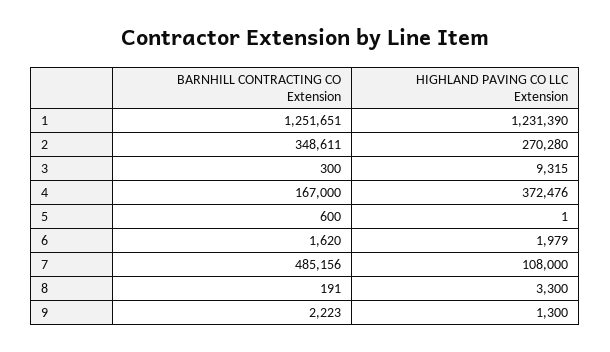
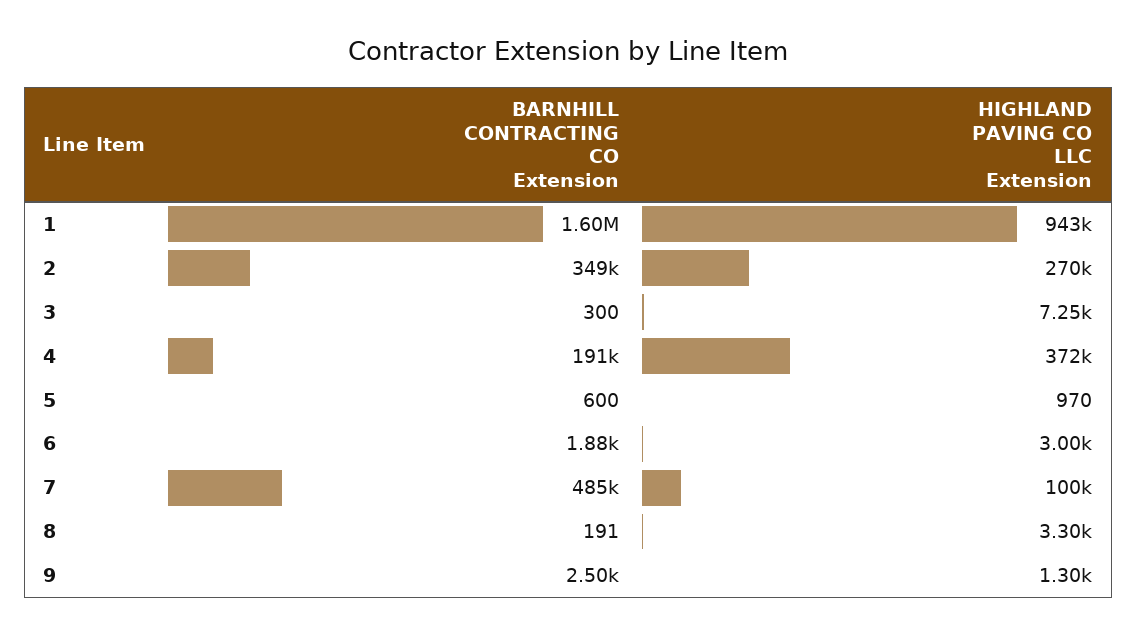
BARNHILL CONTRACTING CO Extension, 1: 1251651 -> 1600000
HIGHLAND PAVING CO LLC Extension, 1: 1231390 -> 943000
HIGHLAND PAVING CO LLC Extension, 3: 9315 -> 7250
BARNHILL CONTRACTING CO Extension, 4: 167000 -> 191000
HIGHLAND PAVING CO LLC Extension, 5: 1 -> 970
BARNHILL CONTRACTING CO Extension, 6: 1620 -> 1880
HIGHLAND PAVING CO LLC Extension, 6: 1979 -> 3000
HIGHLAND PAVING CO LLC Extension, 7: 108000 -> 100000
BARNHILL CONTRACTING CO Extension, 9: 2223 -> 2500

